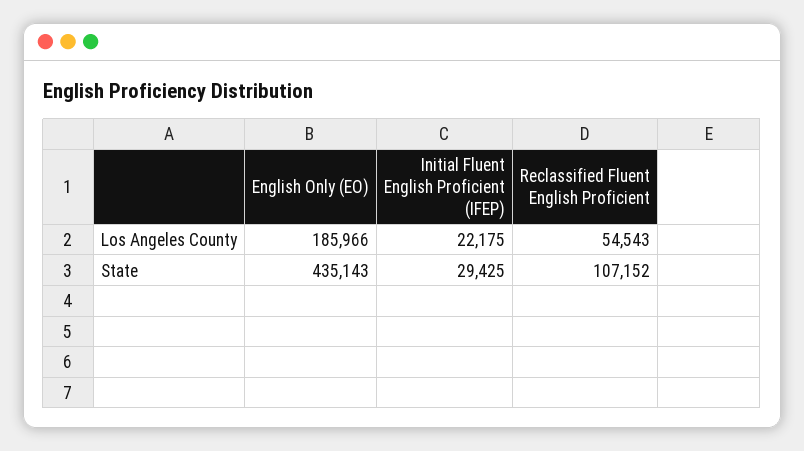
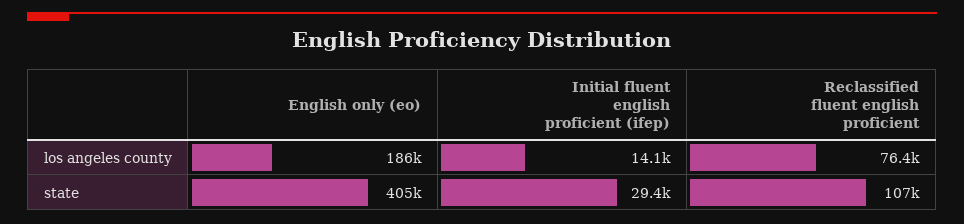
Initial Fluent English Proficient (IFEP), Los Angeles County: 22175 -> 14100
Reclassified Fluent English Proficient, Los Angeles County: 54543 -> 76400
English Only (EO), State: 435143 -> 405000

